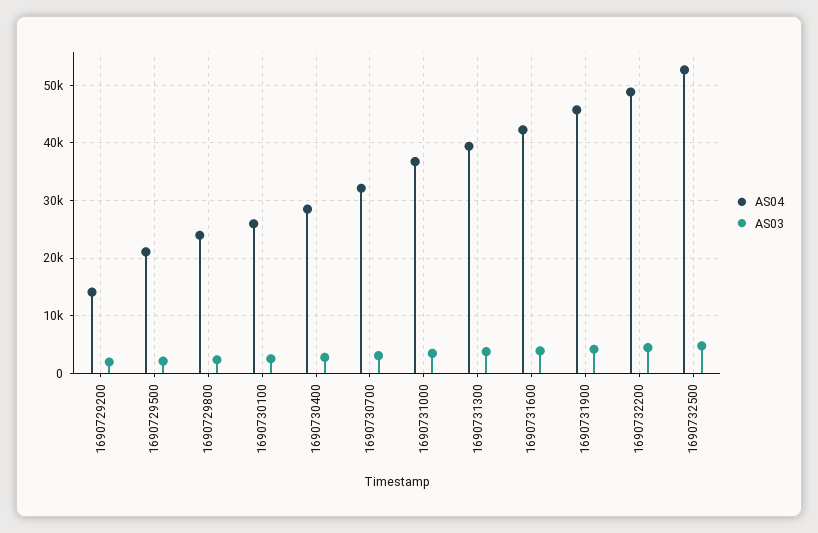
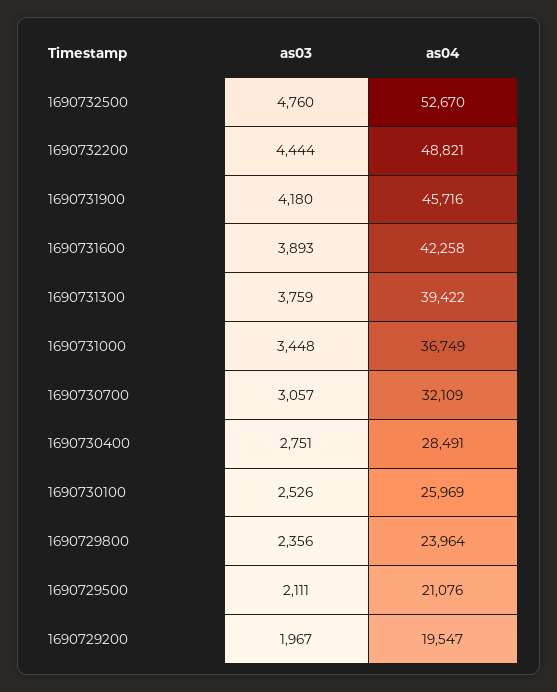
AS04, 1690729200: 14000 -> 19547

